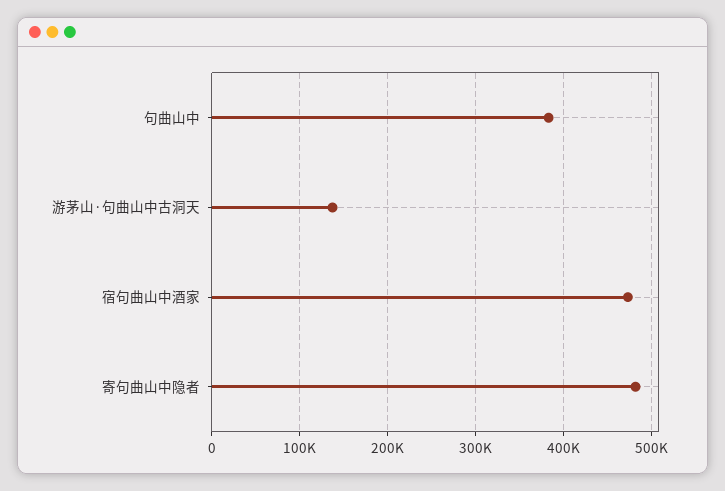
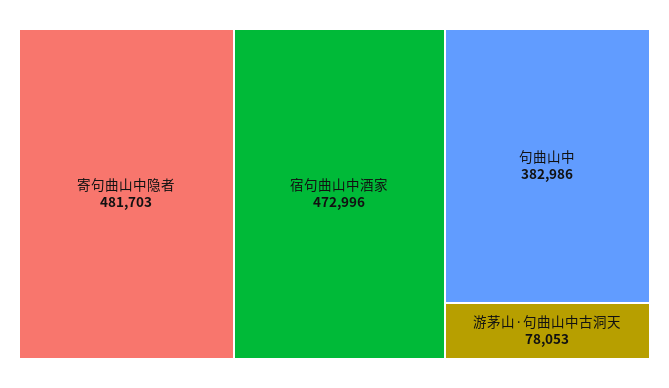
游茅山·句曲山中古洞天: 140000 -> 78053

